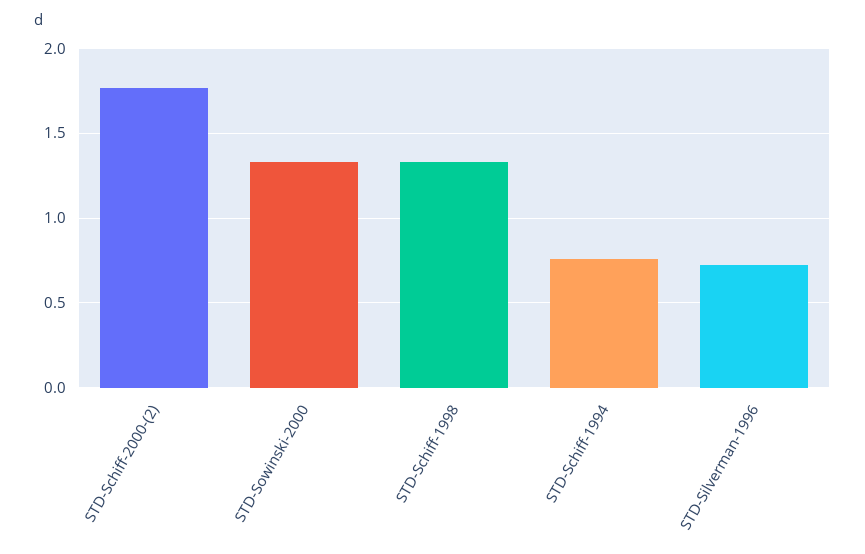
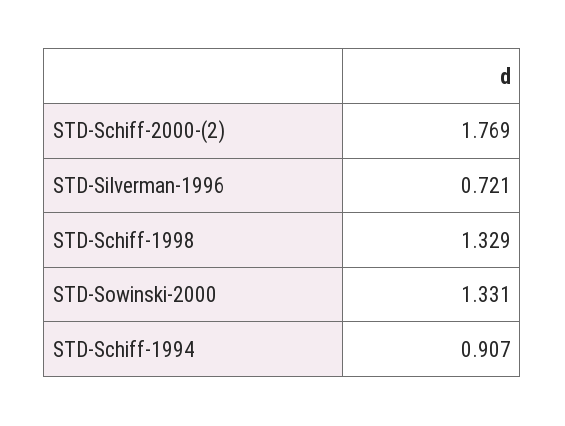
STD-Schiff-1994: 0.75 -> 0.907

